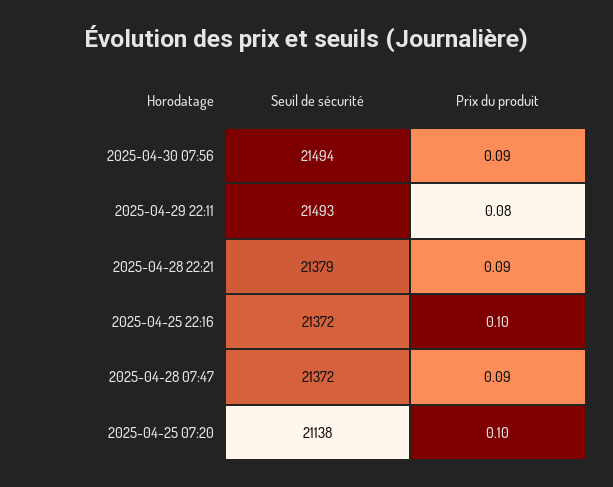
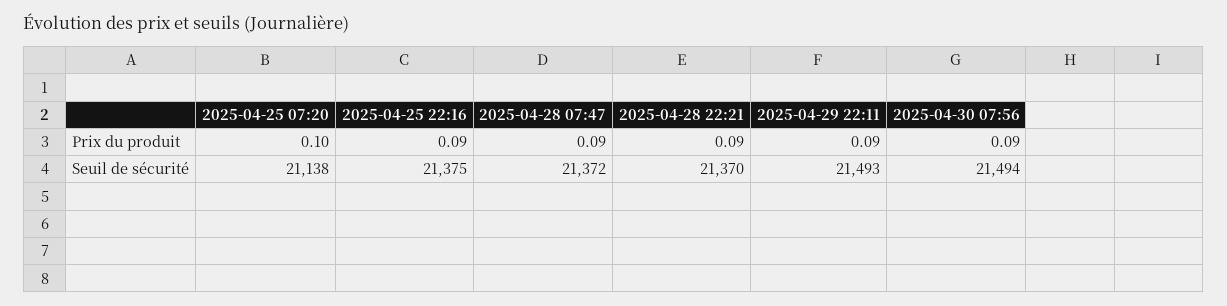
Prix du produit, 2025-04-29 22:11: 0.08 -> 0.09
Seuil de sécurité, 2025-04-28 22:21: 21379 -> 21370
Seuil de sécurité, 2025-04-25 22:16: 21372 -> 21375
Prix du produit, 2025-04-25 22:16: 0.1 -> 0.09

